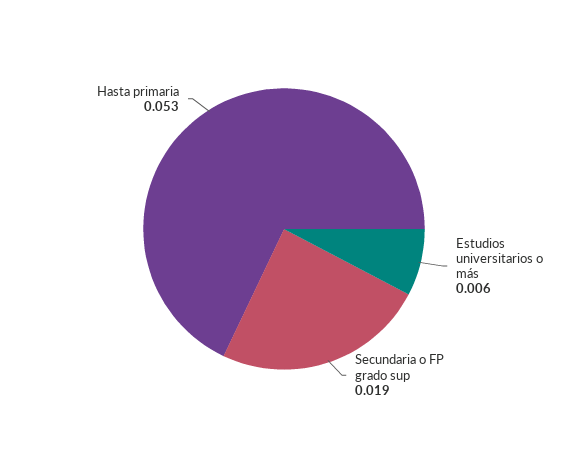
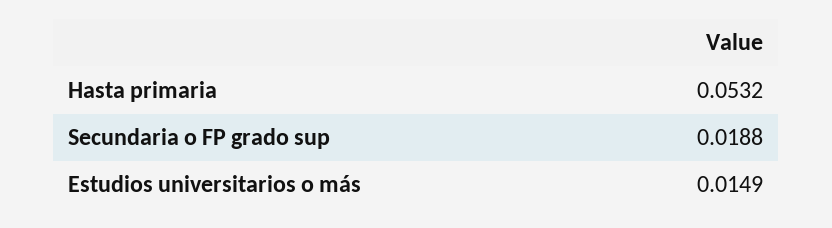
Estudios universitarios o más: 0.006 -> 0.0149

